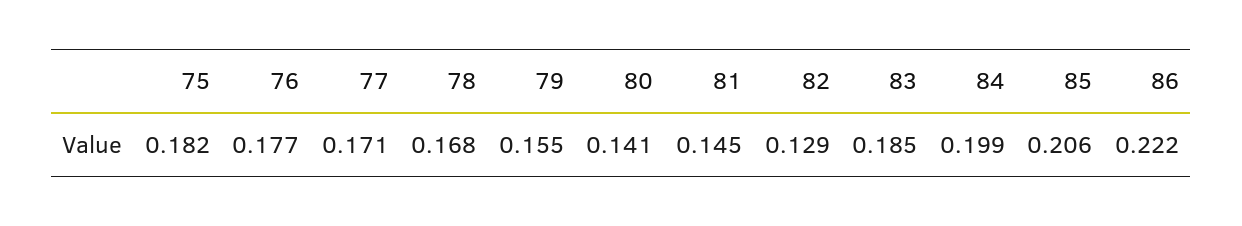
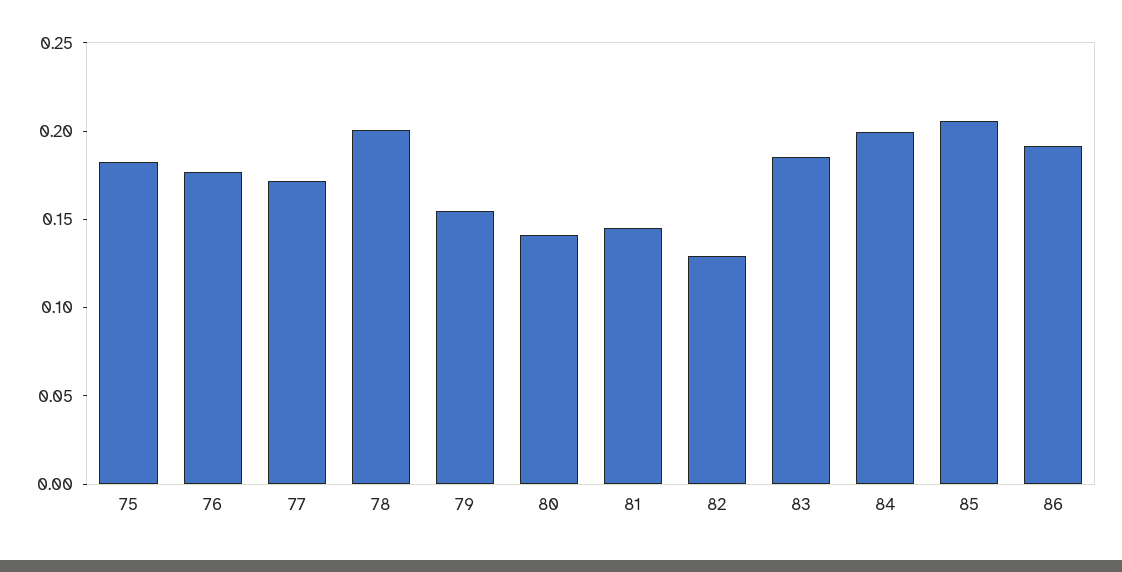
78: 0.168 -> 0.2
86: 0.222 -> 0.19

